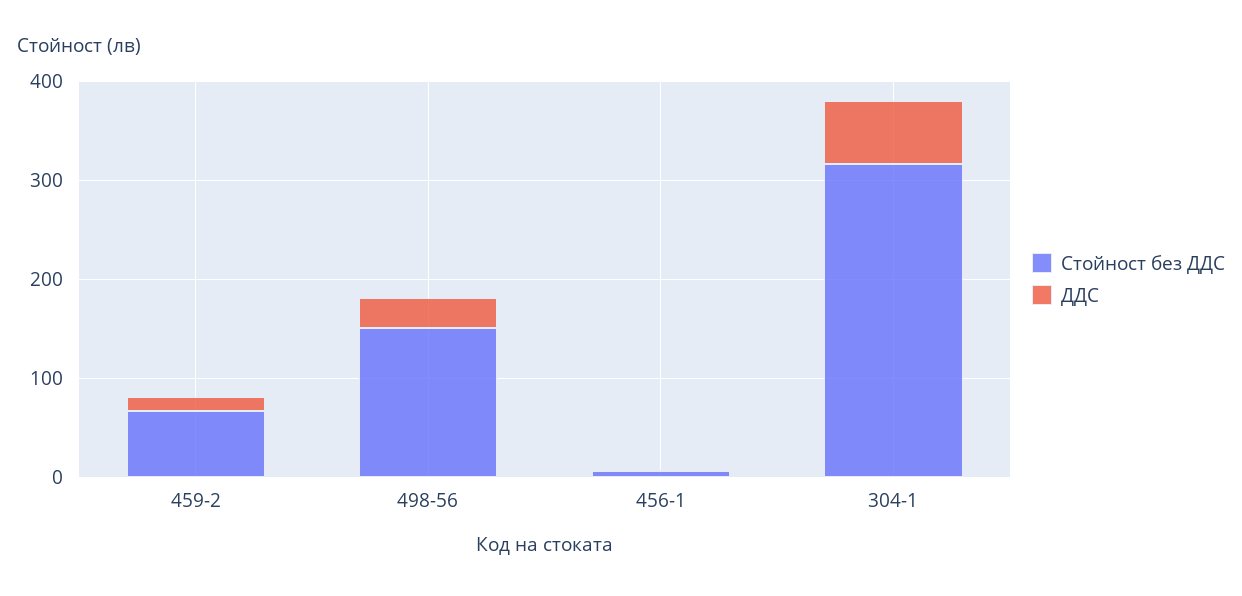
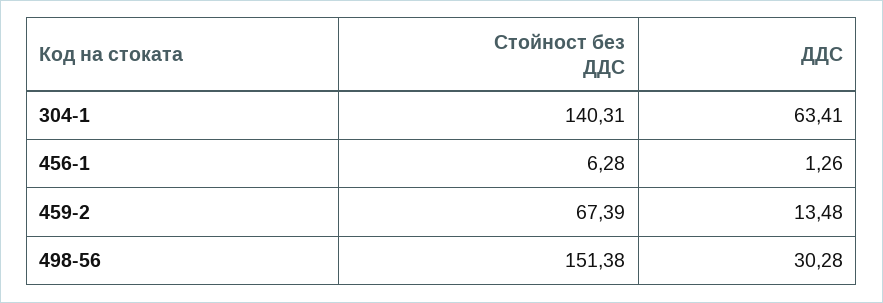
Стойност без ДДС, 304-1: 320 -> 140.31

